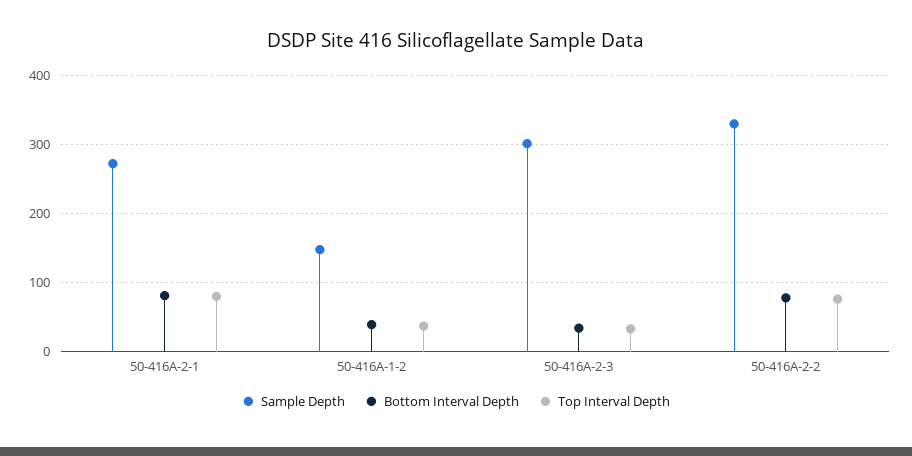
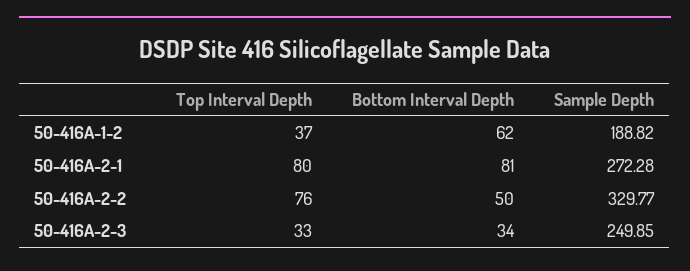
Sample Depth, 50-416A-1-2: 150 -> 188.82
Bottom Interval Depth, 50-416A-1-2: 40 -> 62
Sample Depth, 50-416A-2-3: 300 -> 249.85
Bottom Interval Depth, 50-416A-2-2: 80 -> 50

